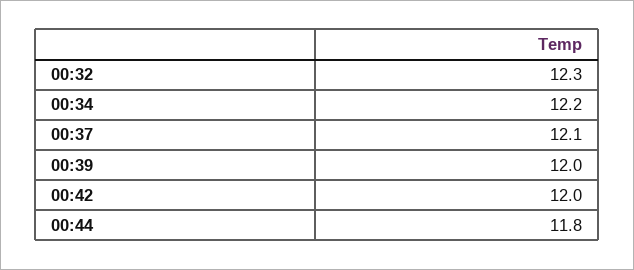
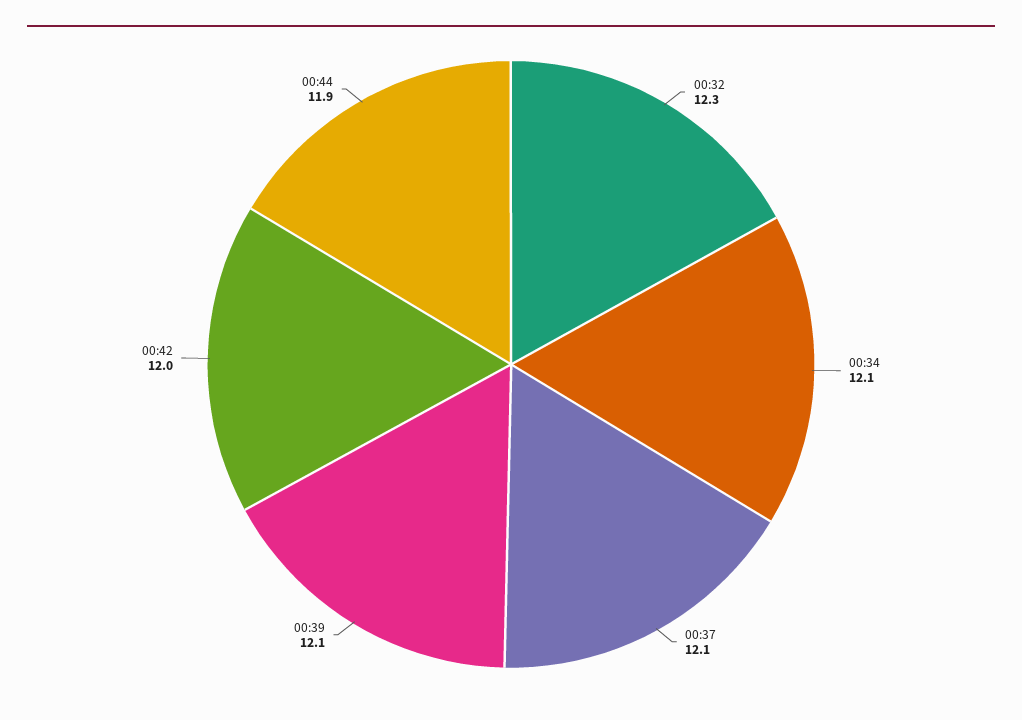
00:34: 12.2 -> 12.1
00:39: 12 -> 12.1
00:44: 11.8 -> 11.9

